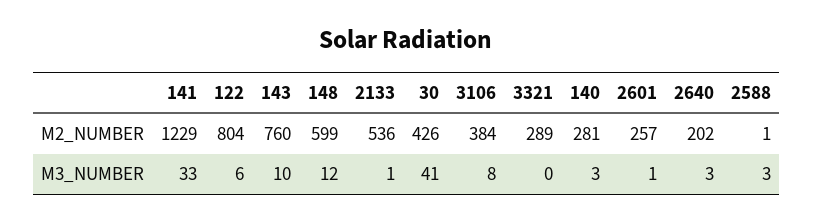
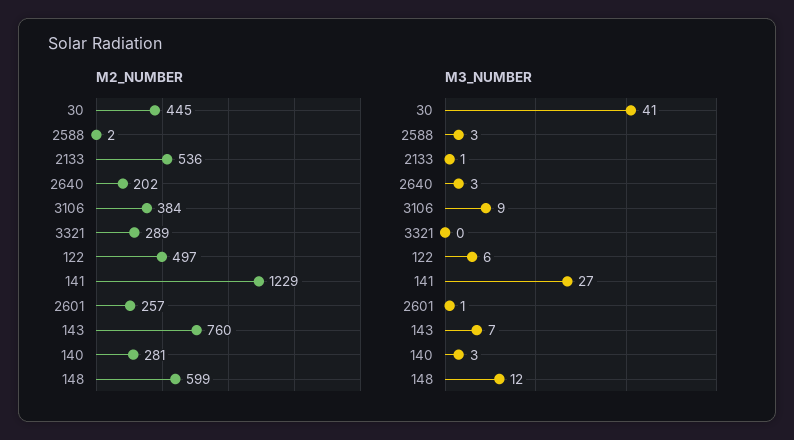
M2_NUMBER, 122: 804 -> 497
M2_NUMBER, 30: 426 -> 445
M2_NUMBER, 2588: 1 -> 2
M3_NUMBER, 141: 33 -> 27
M3_NUMBER, 143: 10 -> 7
M3_NUMBER, 3106: 8 -> 9

